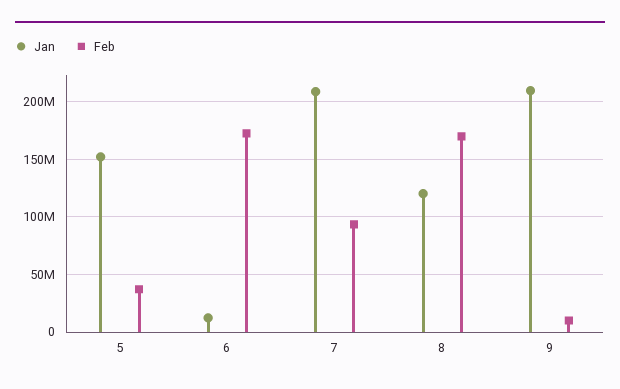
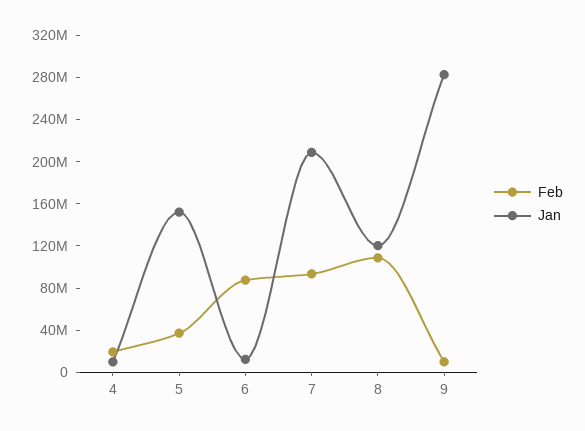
Feb, 6: 170000000 -> 90000000
Feb, 8: 170000000 -> 110000000
Jan, 9: 210000000 -> 280000000
Feb, 4: none -> 20000000
Jan, 4: none -> 10000000

